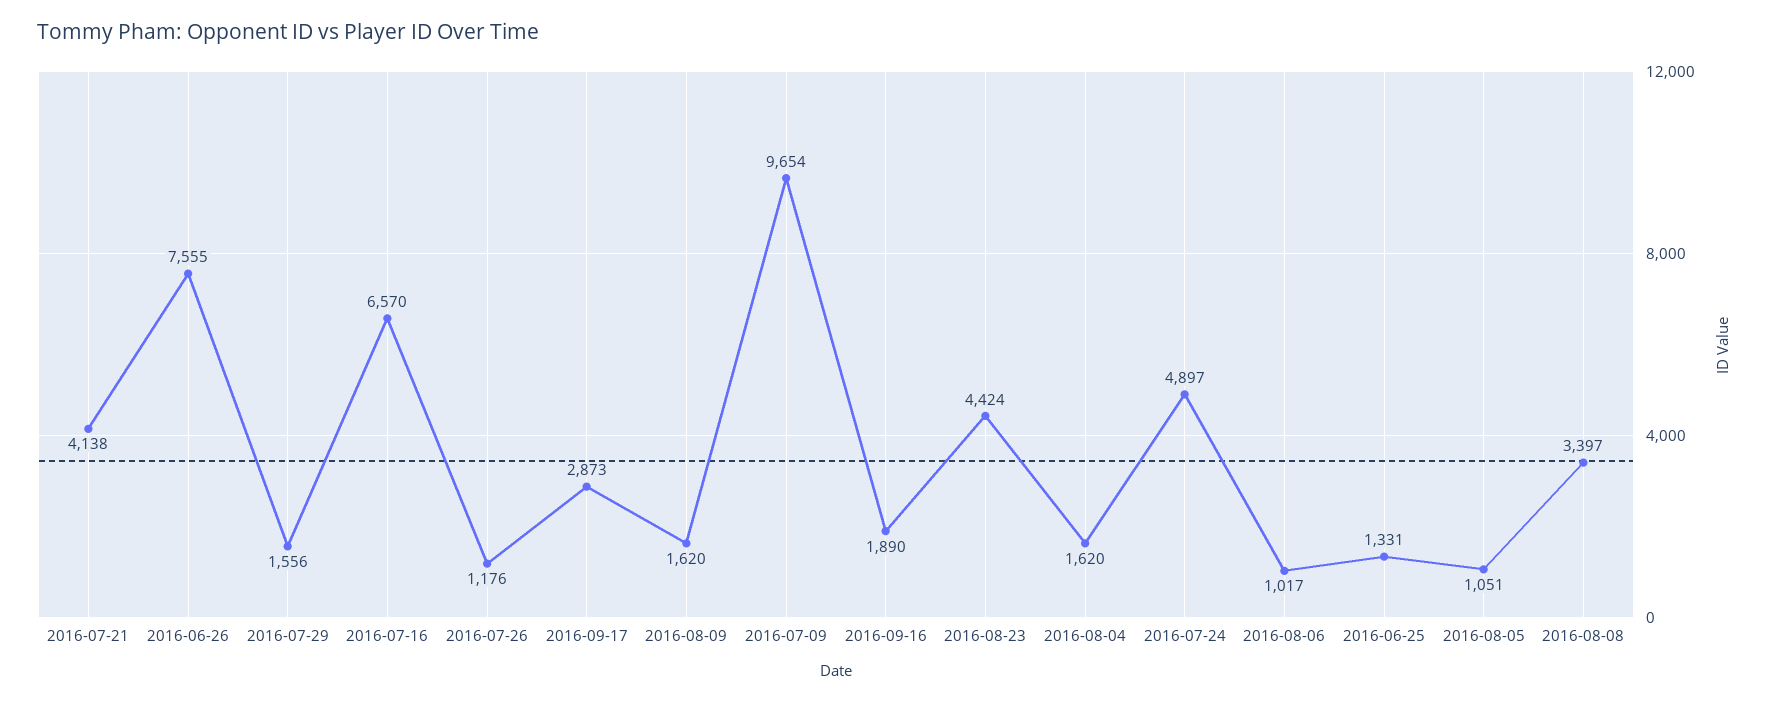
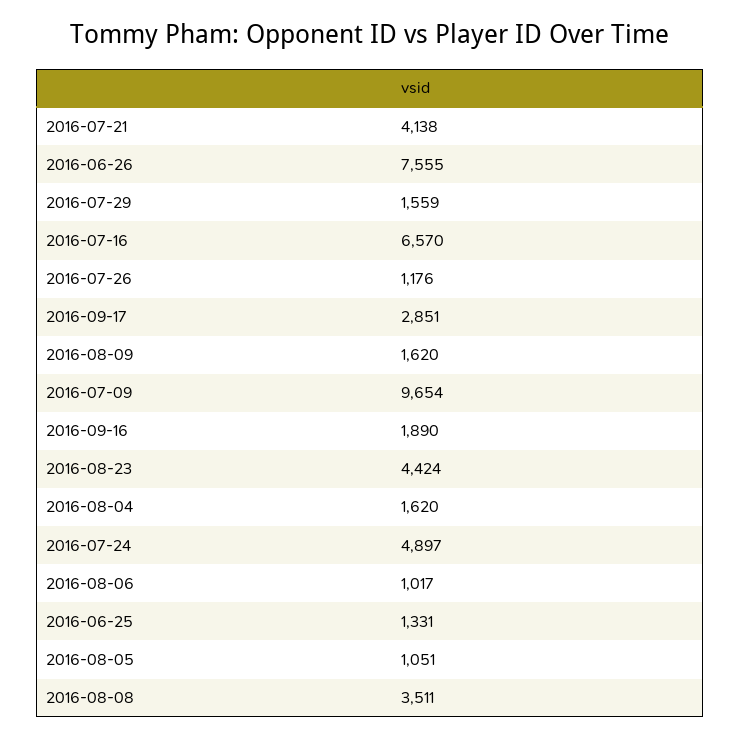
2016-07-29: 1556 -> 1559
2016-09-17: 2873 -> 2851
2016-08-08: 3397 -> 3511

